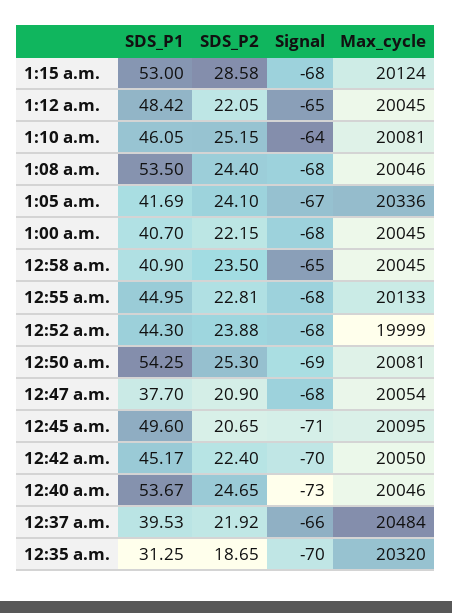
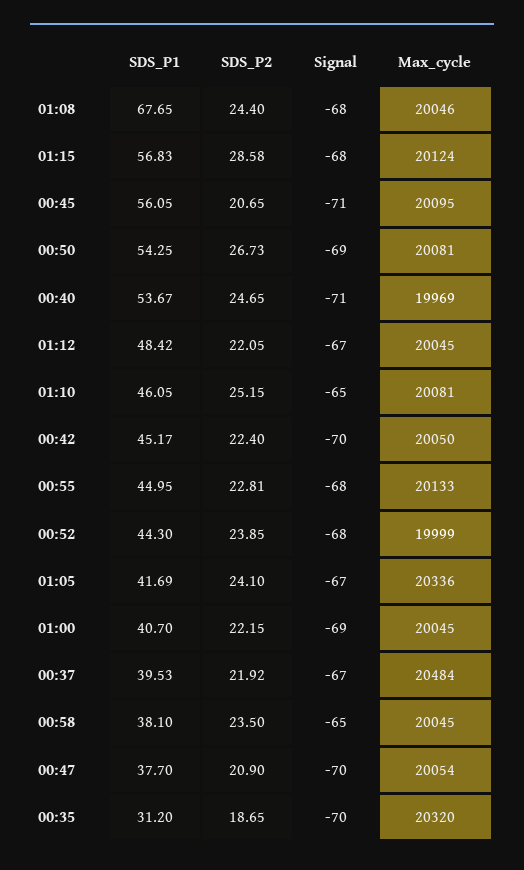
SDS_P1, 1:15 a.m.: 53 -> 56.83
Signal, 1:12 a.m.: -65 -> -67
Signal, 1:10 a.m.: -64 -> -65
SDS_P1, 1:08 a.m.: 53.5 -> 67.65
Signal, 1:00 a.m.: -68 -> -69
SDS_P1, 12:58 a.m.: 40.9 -> 38.1
SDS_P2, 12:52 a.m.: 23.88 -> 23.85
SDS_P2, 12:50 a.m.: 25.3 -> 26.73
Signal, 12:47 a.m.: -68 -> -70
SDS_P1, 12:45 a.m.: 49.6 -> 56.05
Signal, 12:40 a.m.: -73 -> -71
Max_cycle, 12:40 a.m.: 20046 -> 19969
Signal, 12:37 a.m.: -66 -> -67
SDS_P1, 12:35 a.m.: 31.25 -> 31.2

